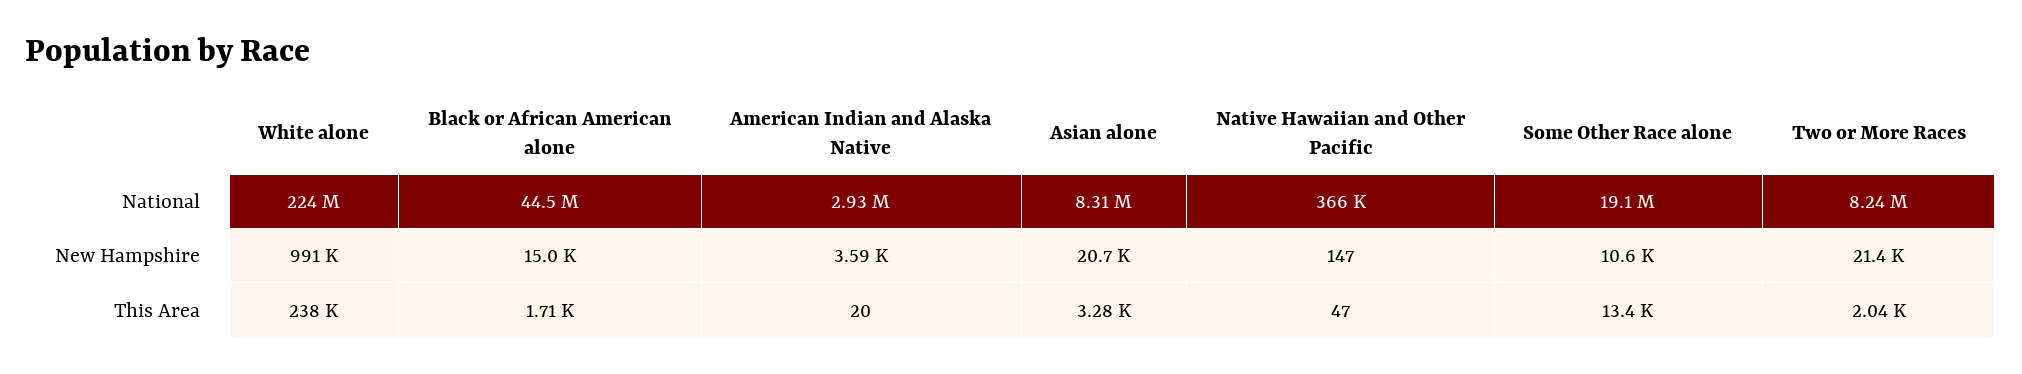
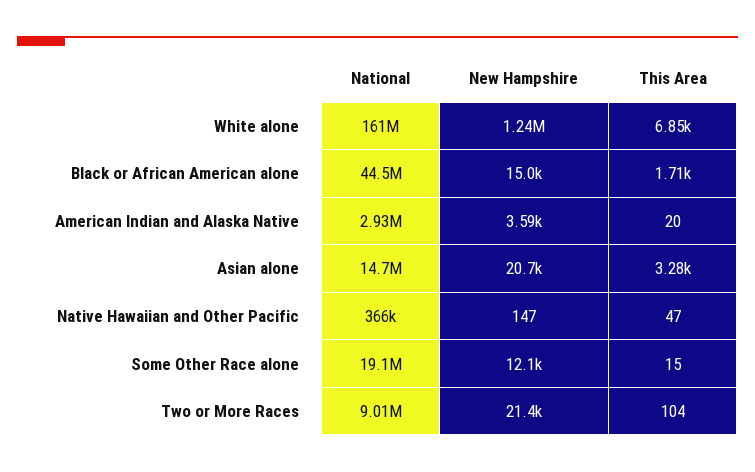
White alone, National: 224000000 -> 161000000
Asian alone, National: 8310000 -> 14700000
Two or More Races, National: 8240000 -> 9010000
White alone, New Hampshire: 991000 -> 1240000
Some Other Race alone, New Hampshire: 10600 -> 12100
White alone, This Area: 238000 -> 6850
Some Other Race alone, This Area: 13400 -> 15
Two or More Races, This Area: 2040 -> 104

